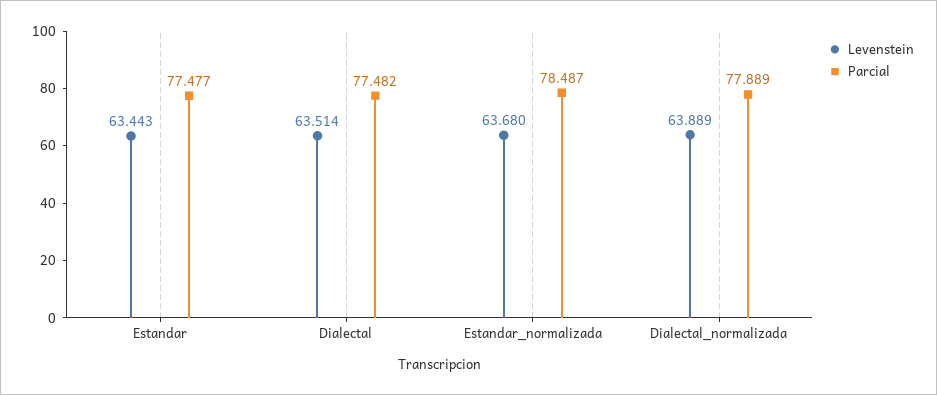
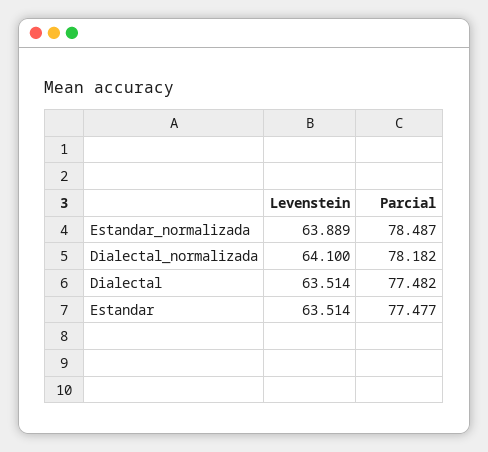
Levenstein, Estandar: 63.443 -> 63.514
Levenstein, Estandar_normalizada: 63.68 -> 63.889
Levenstein, Dialectal_normalizada: 63.889 -> 64.1
Parcial, Dialectal_normalizada: 77.889 -> 78.182

